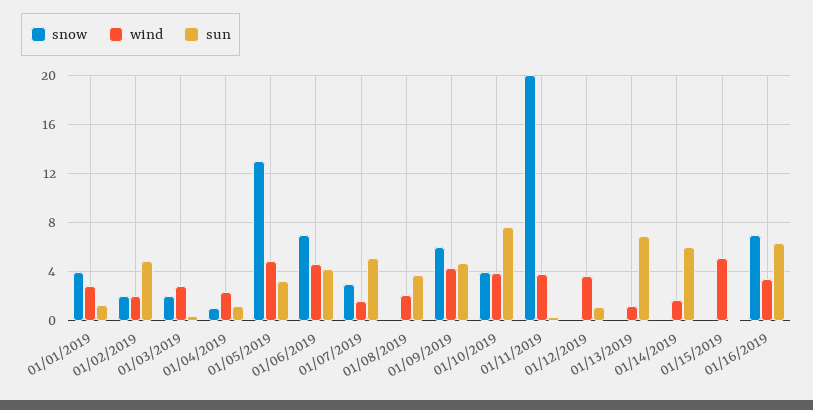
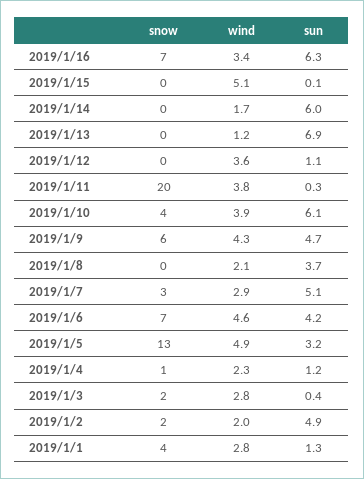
wind, 01/07/2019: 1.5 -> 2.9
sun, 01/10/2019: 7.5 -> 6.1

